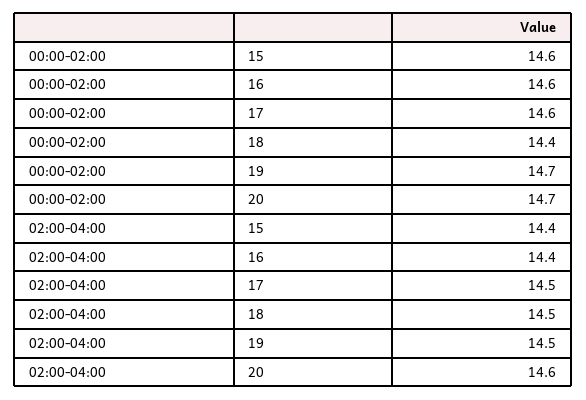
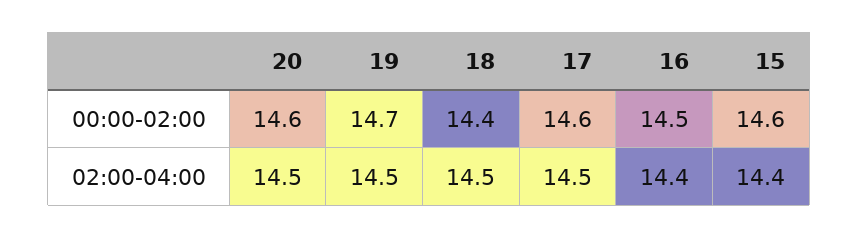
00:00-02:00, 16: 14.6 -> 14.5
00:00-02:00, 20: 14.7 -> 14.6
02:00-04:00, 20: 14.6 -> 14.5

